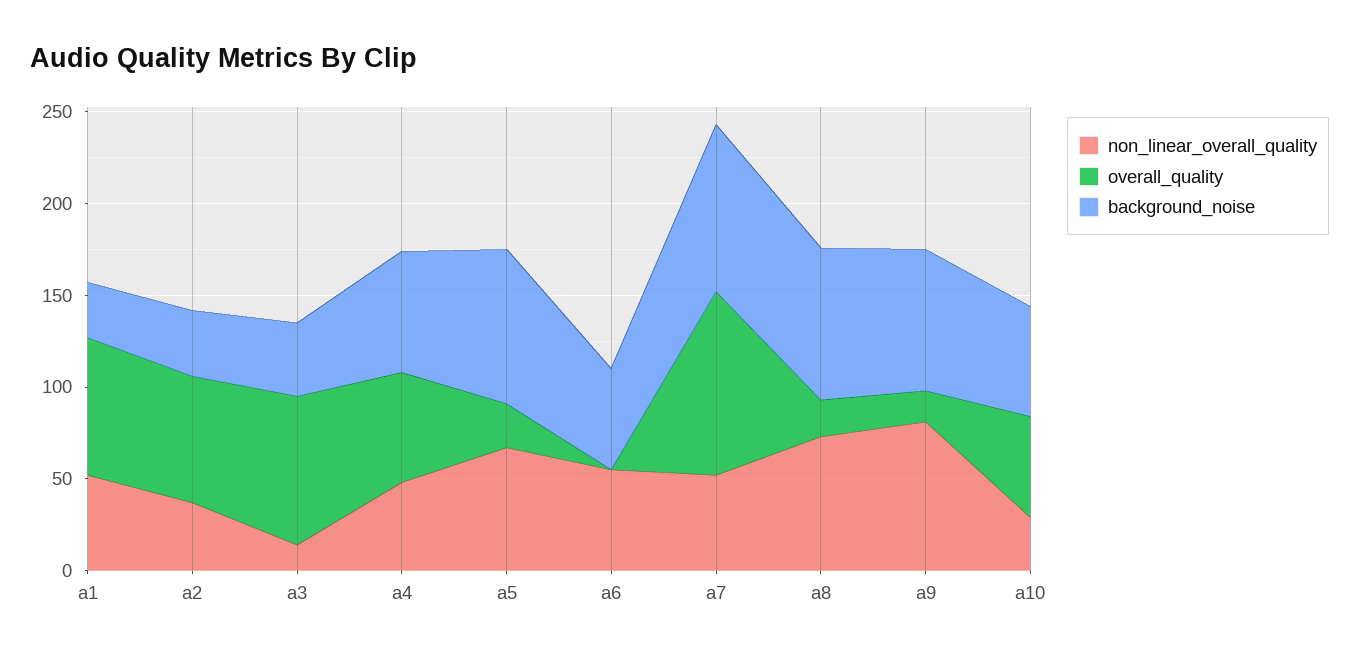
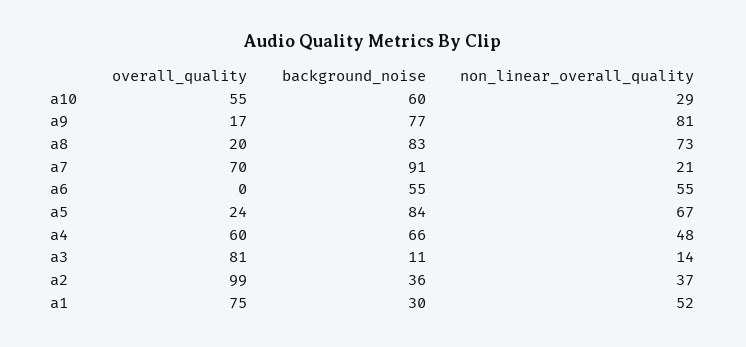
overall_quality, a2: 70 -> 99
background_noise, a3: 40 -> 11
non_linear_overall_quality, a7: 50 -> 21
overall_quality, a7: 100 -> 70

